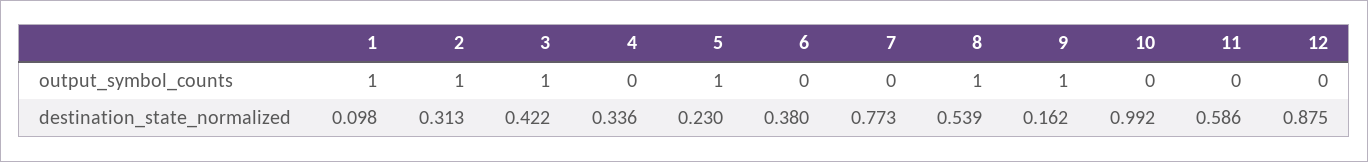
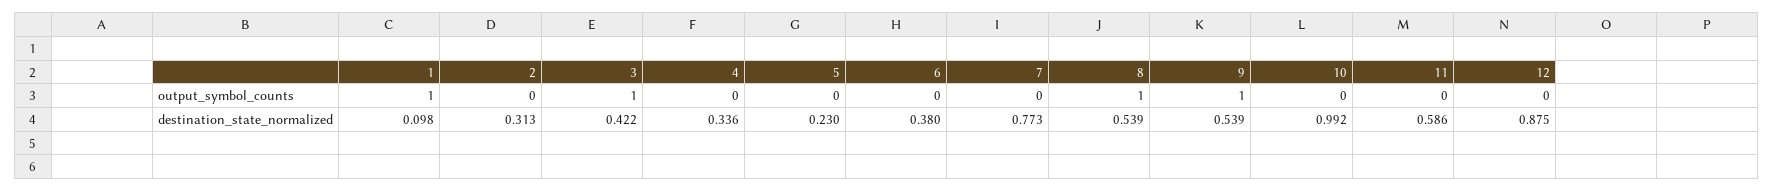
2, output_symbol_counts: 1 -> 0
5, output_symbol_counts: 1 -> 0
9, destination_state_normalized: 0.162 -> 0.539

